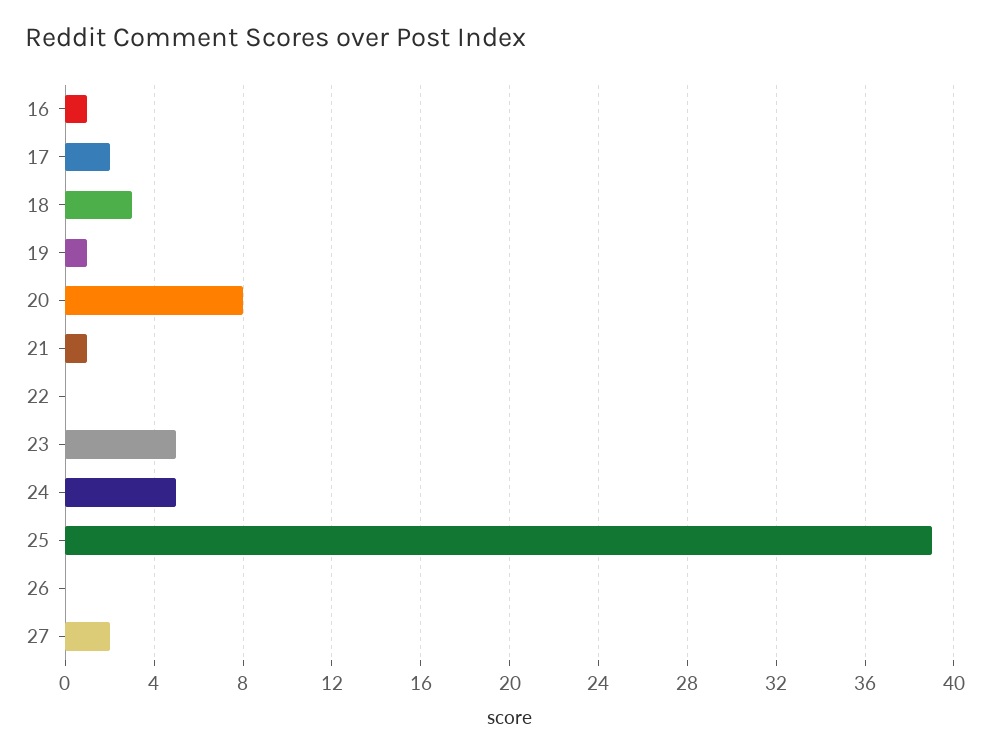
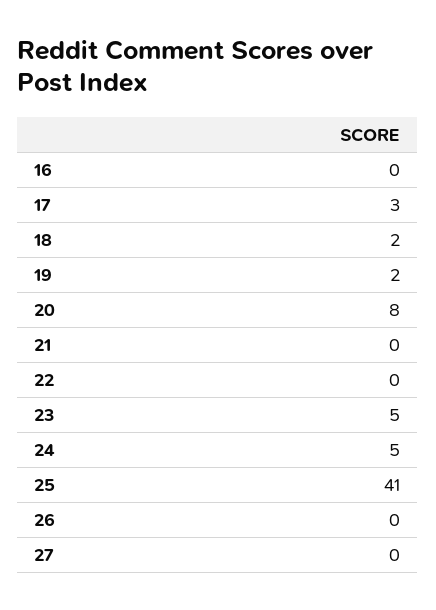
16: 1 -> 0
17: 2 -> 3
18: 3 -> 2
19: 1 -> 2
21: 1 -> 0
25: 39 -> 41
27: 2 -> 0

